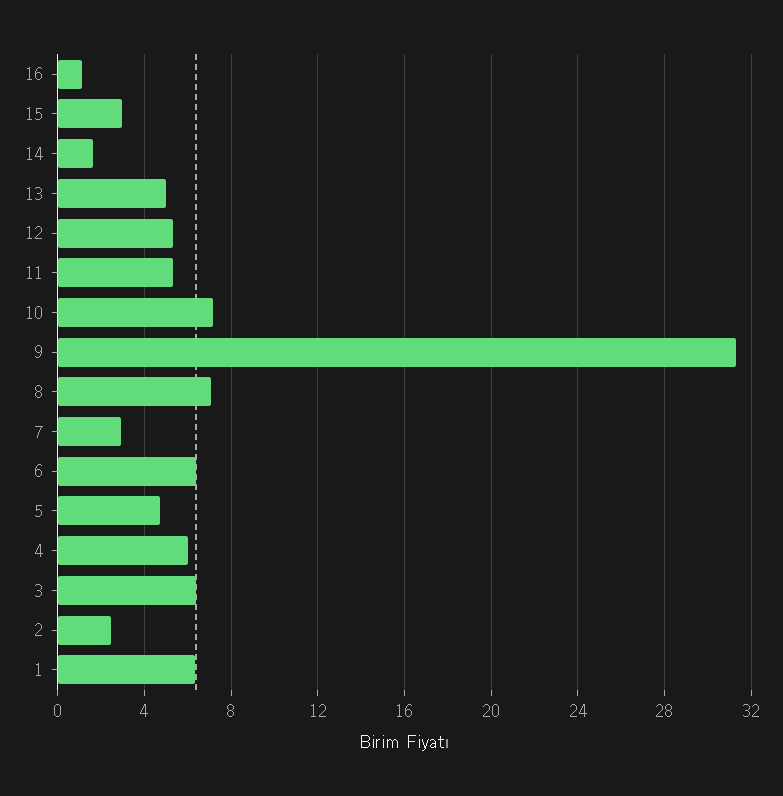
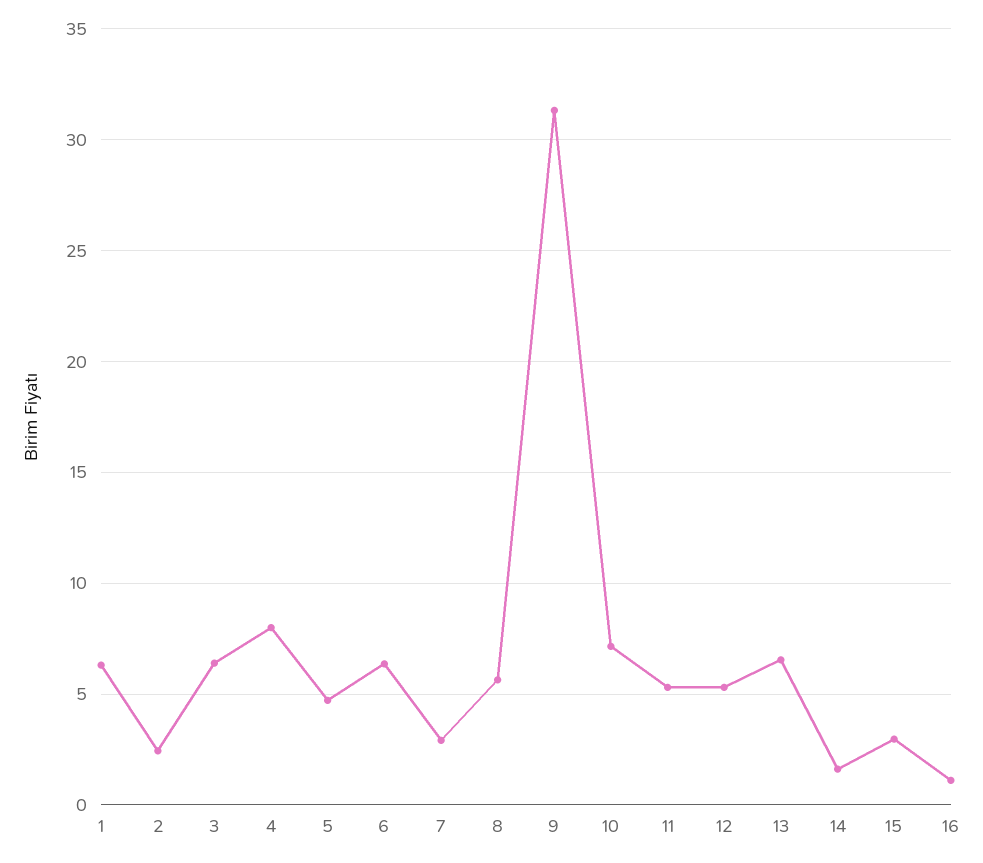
13: 5 -> 6.5
8: 7 -> 5.5
4: 6 -> 8

